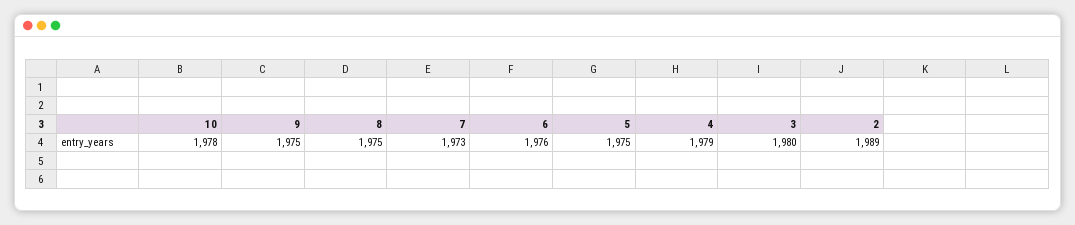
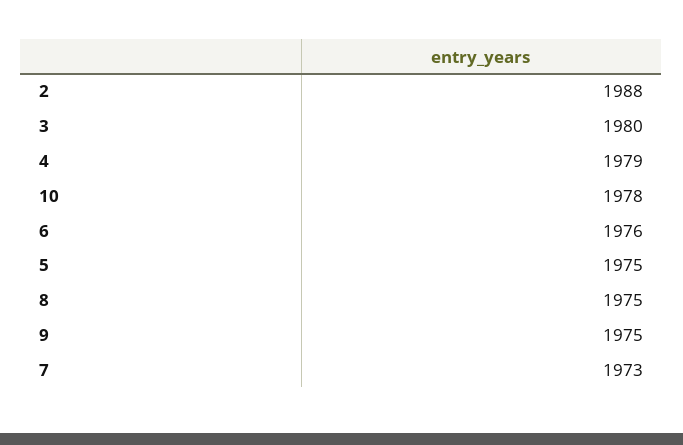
2: 1989 -> 1988

